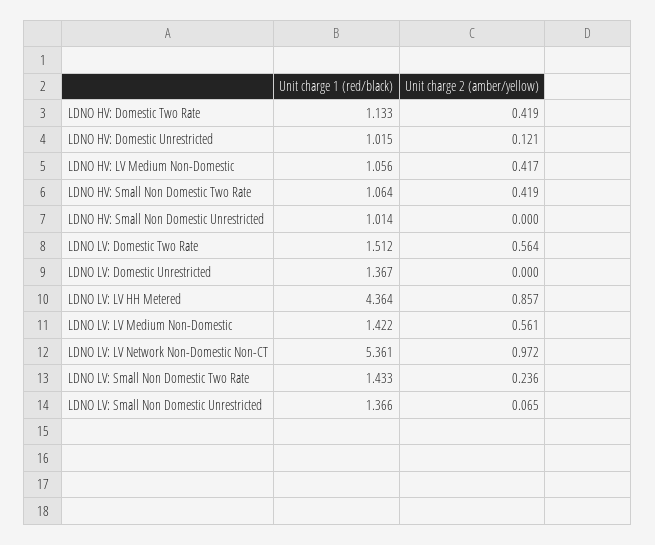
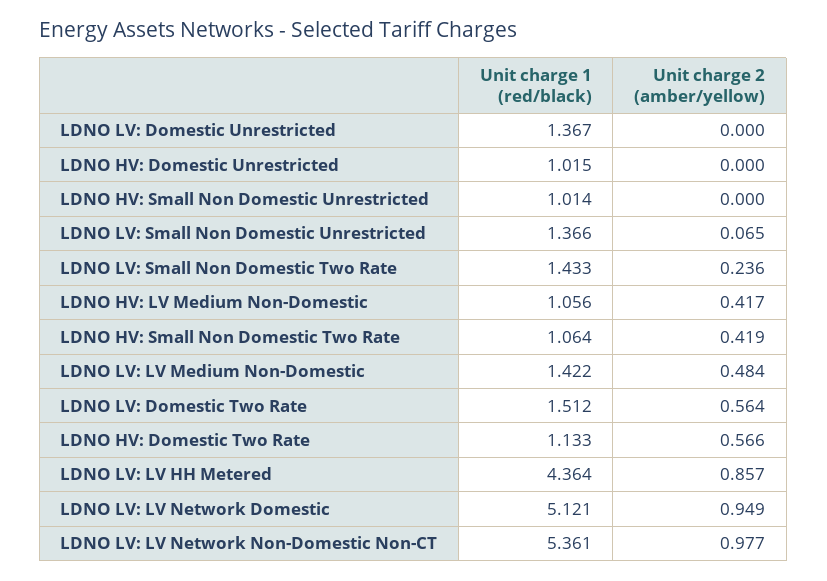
Unit charge 2 (amber/yellow), LDNO HV: Domestic Two Rate: 0.419 -> 0.566
Unit charge 2 (amber/yellow), LDNO HV: Domestic Unrestricted: 0.121 -> 0
Unit charge 2 (amber/yellow), LDNO LV: LV Medium Non-Domestic: 0.561 -> 0.484
Unit charge 2 (amber/yellow), LDNO LV: LV Network Non-Domestic Non-CT: 0.972 -> 0.977
Unit charge 1 (red/black), LDNO LV: LV Network Domestic: none -> 5.121
Unit charge 2 (amber/yellow), LDNO LV: LV Network Domestic: none -> 0.949

